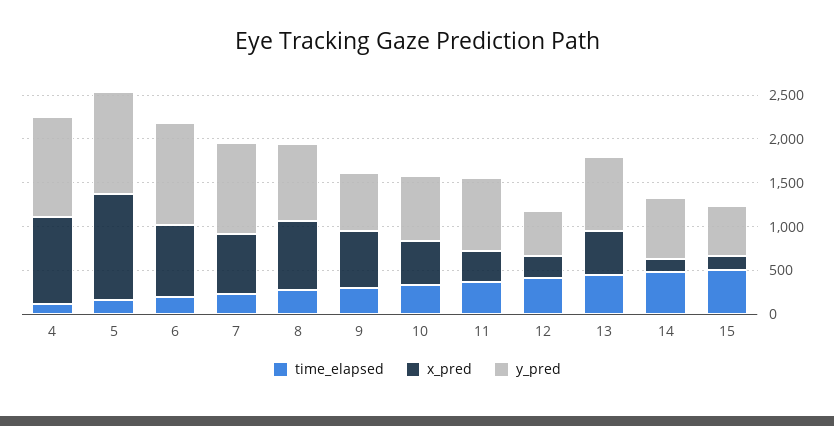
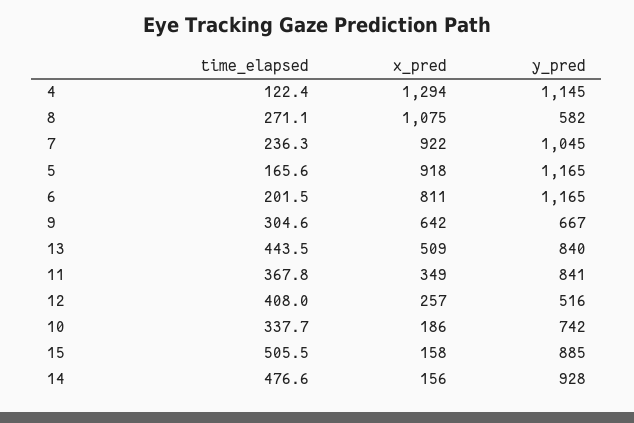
x_pred, 4: 1000 -> 1294
x_pred, 5: 1200 -> 918
x_pred, 7: 700 -> 922
x_pred, 8: 800 -> 1075
y_pred, 8: 900 -> 582
x_pred, 10: 500 -> 186
y_pred, 14: 700 -> 928
y_pred, 15: 600 -> 885

